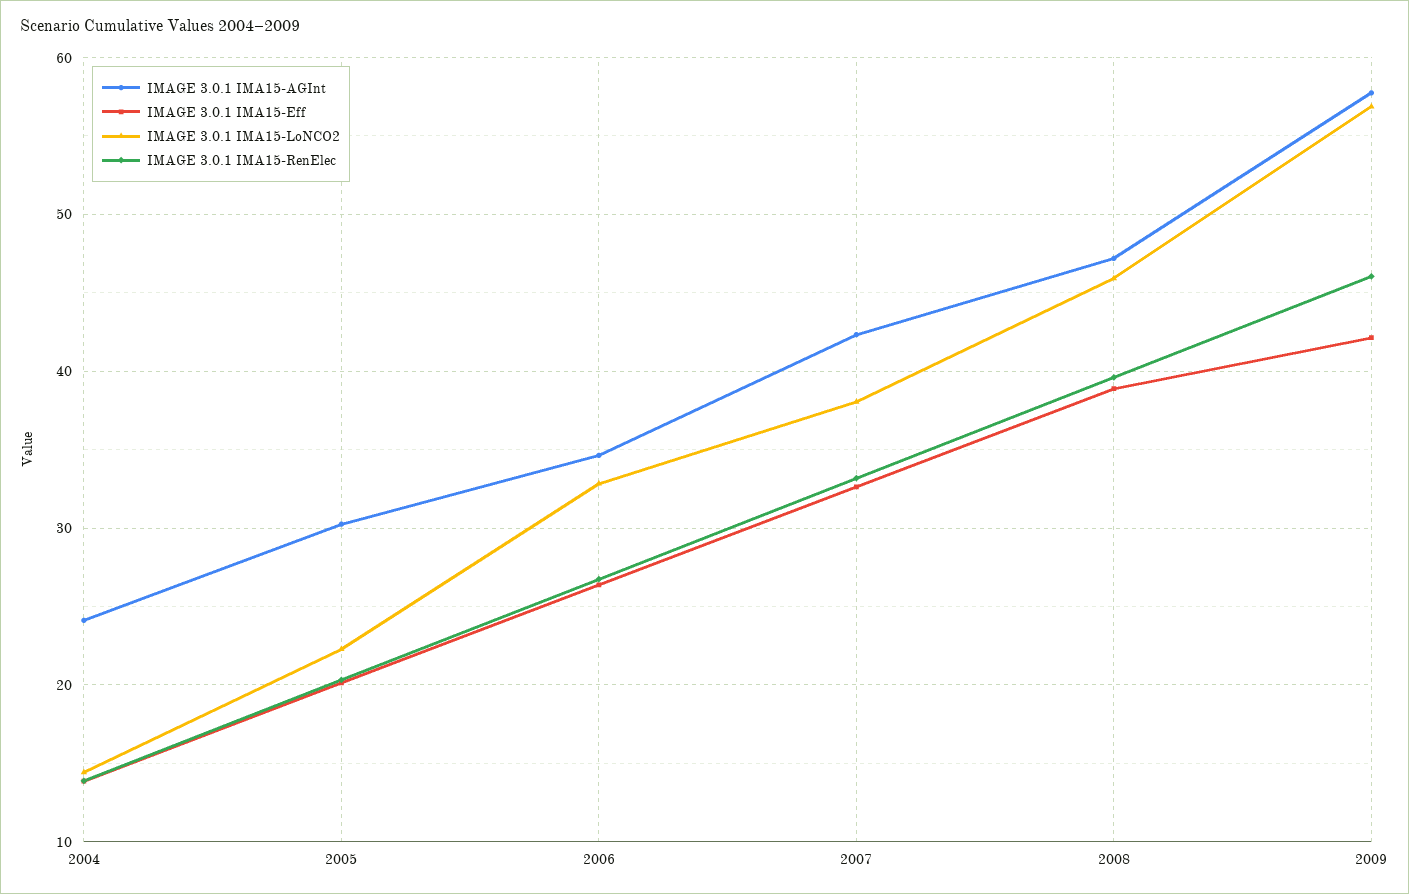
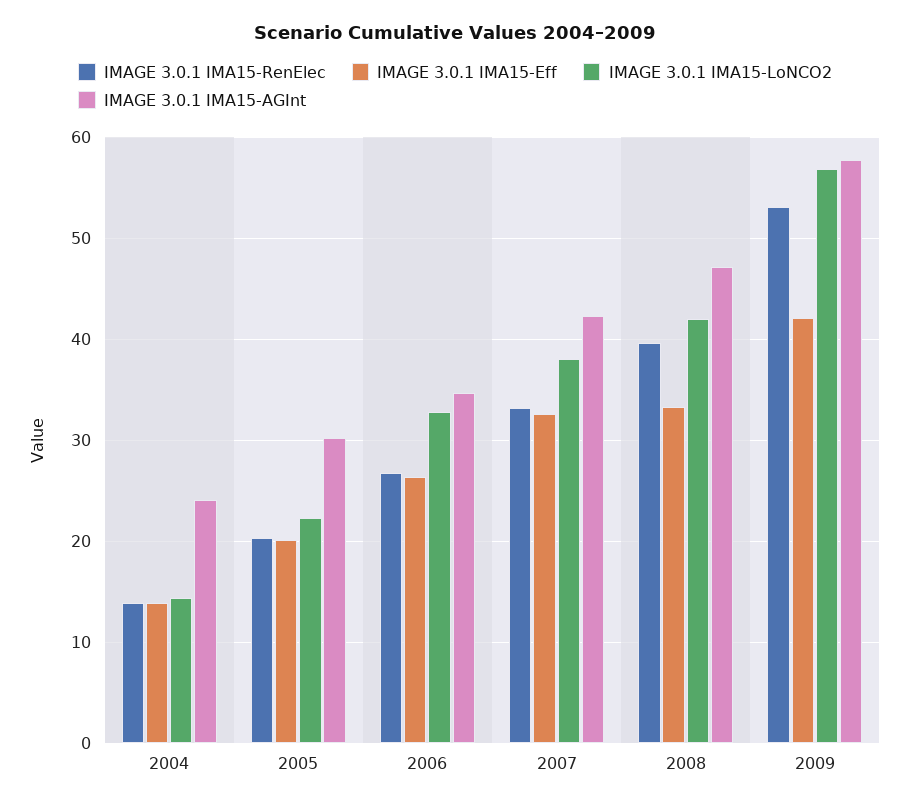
IMAGE 3.0.1 IMA15-Eff, 2008: 39 -> 33
IMAGE 3.0.1 IMA15-LoNCO2, 2008: 46 -> 42
IMAGE 3.0.1 IMA15-RenElec, 2009: 46 -> 53

